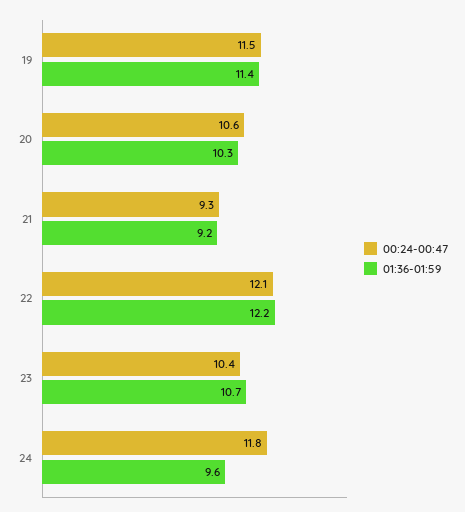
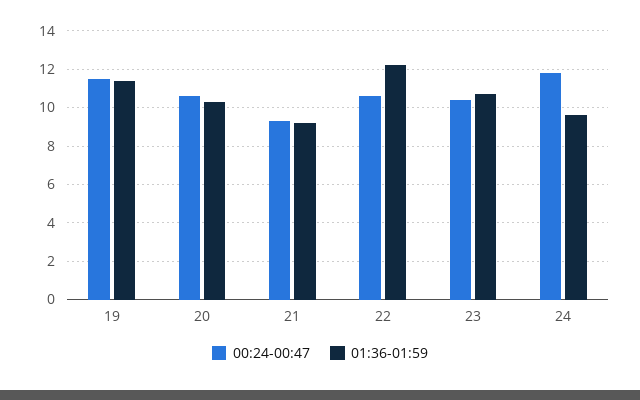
00:24-00:47, 22: 12.1 -> 10.5

